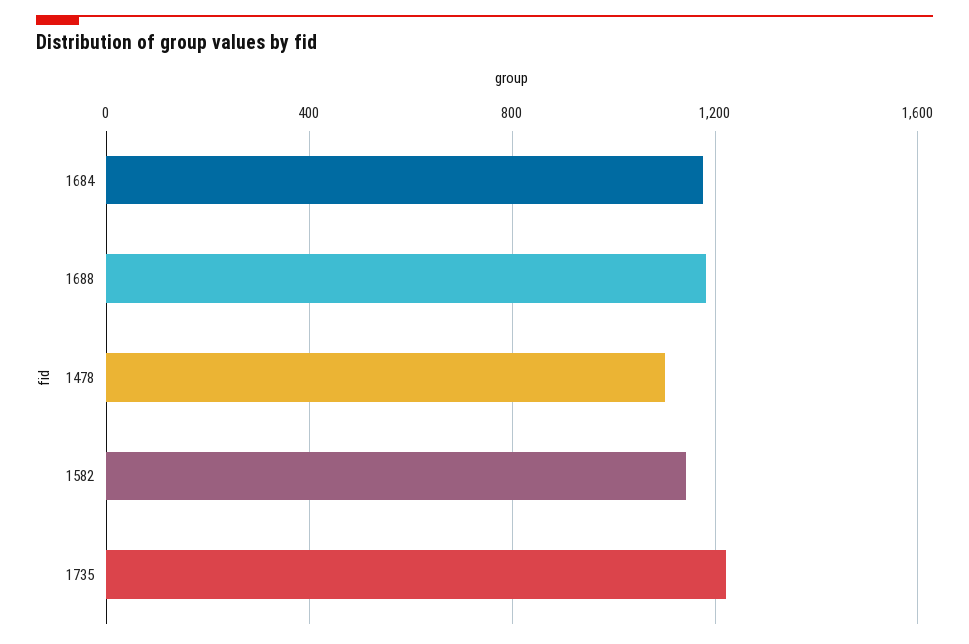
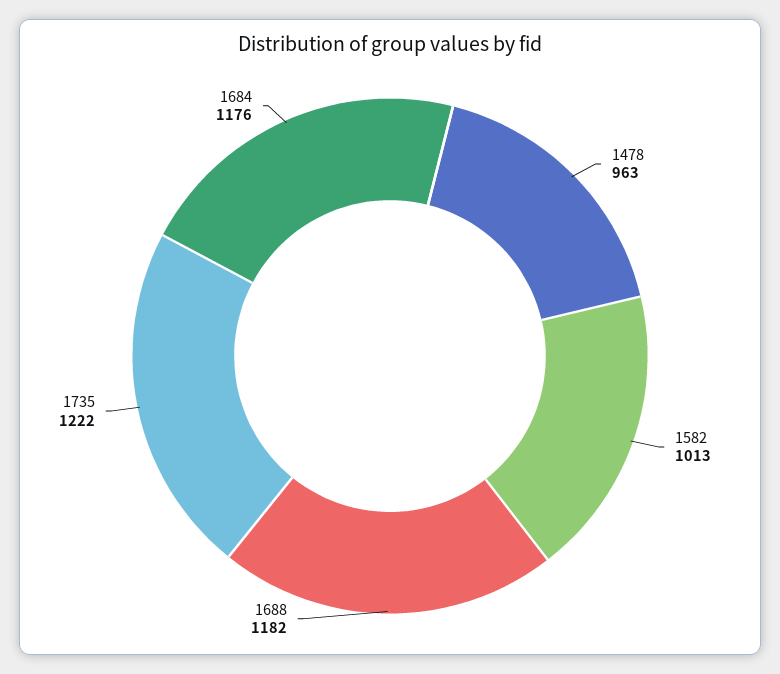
1478: 1100 -> 963
1582: 1150 -> 1013

